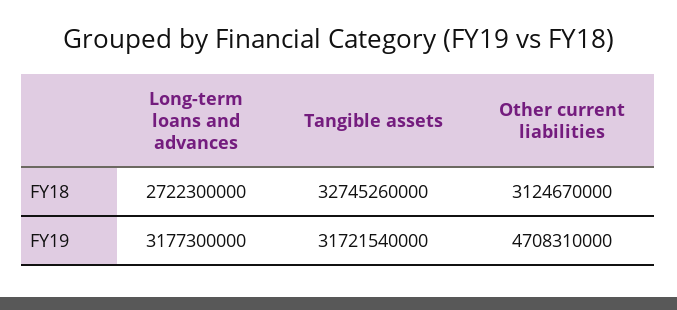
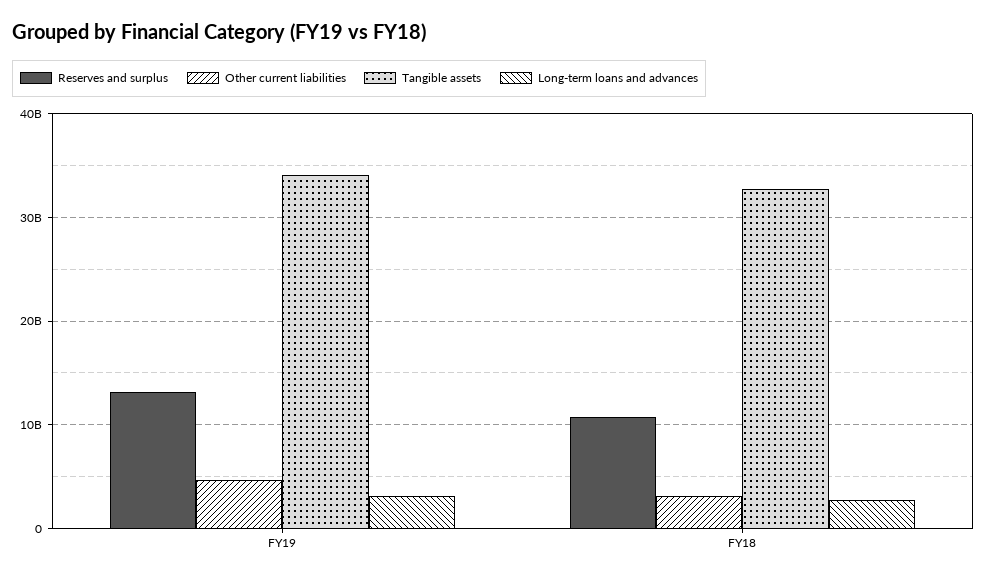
Tangible assets, FY19: 31721540000 -> 34000000000
Reserves and surplus, FY19: none -> 13000000000
Reserves and surplus, FY18: none -> 11000000000

